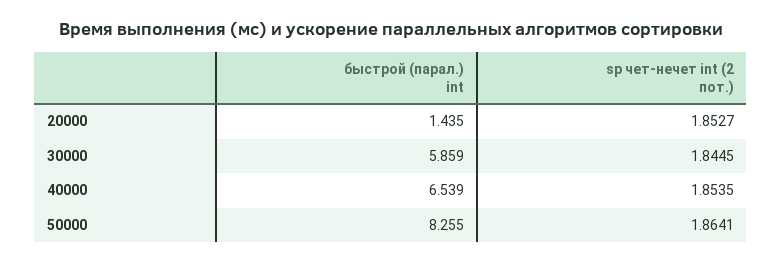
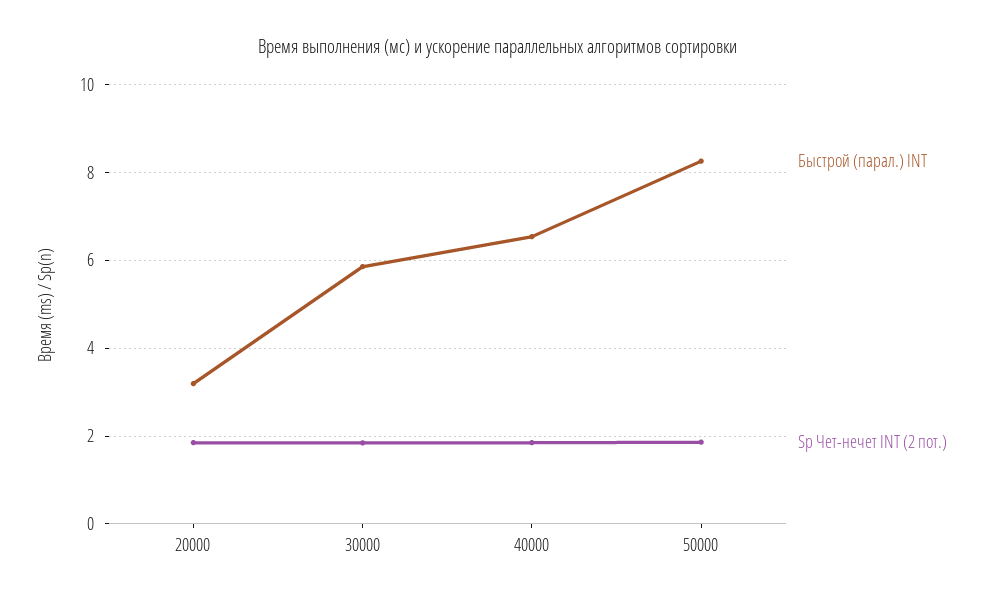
быстрой (парал.) int, 20000: 1.435 -> 3.2

